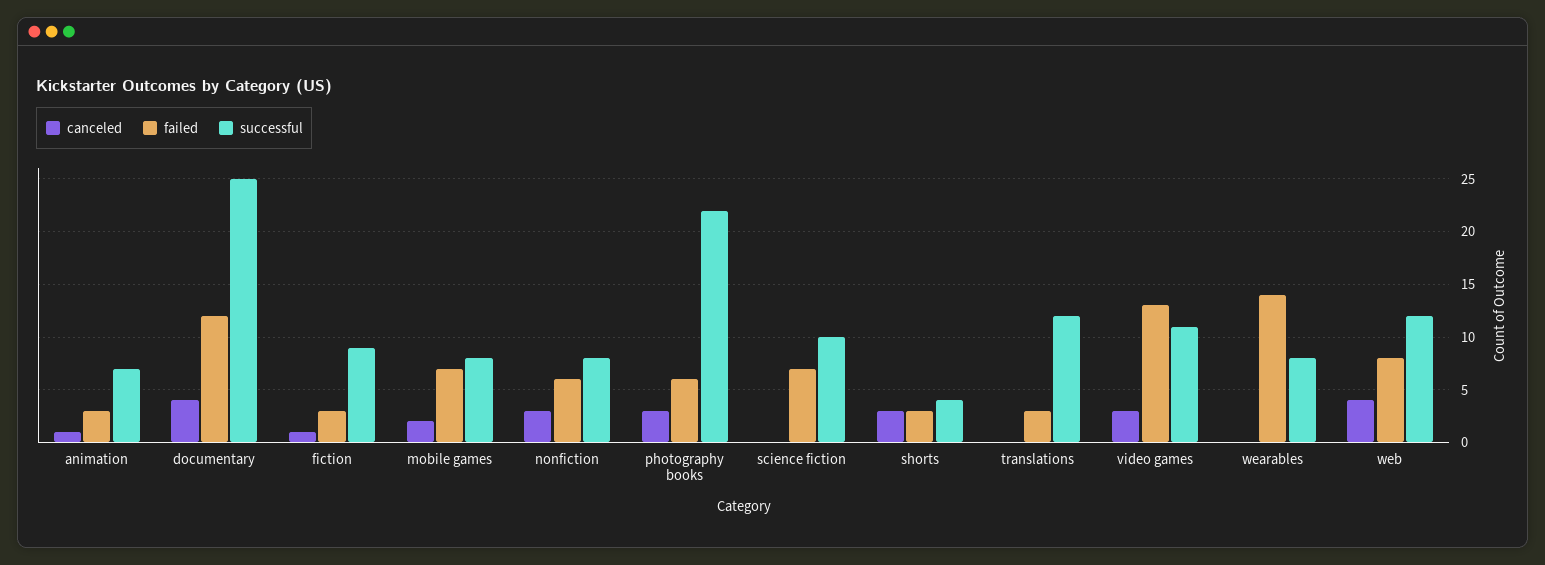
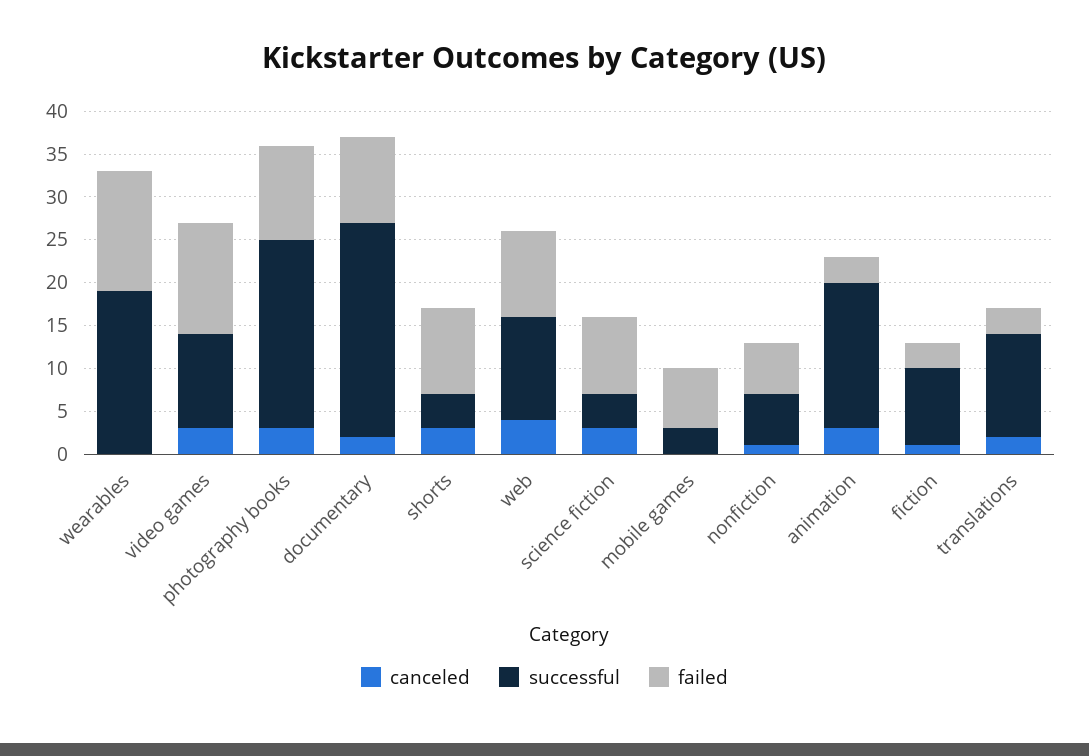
canceled, animation: 1 -> 3
successful, animation: 7 -> 17
canceled, documentary: 4 -> 2
failed, documentary: 12 -> 10
canceled, mobile games: 2 -> 0
successful, mobile games: 8 -> 3
canceled, nonfiction: 3 -> 1
successful, nonfiction: 8 -> 6
failed, photography books: 6 -> 11
canceled, science fiction: 0 -> 3
failed, science fiction: 7 -> 9
successful, science fiction: 10 -> 4
failed, shorts: 3 -> 10
canceled, translations: 0 -> 2
successful, wearables: 8 -> 19
failed, web: 8 -> 10

